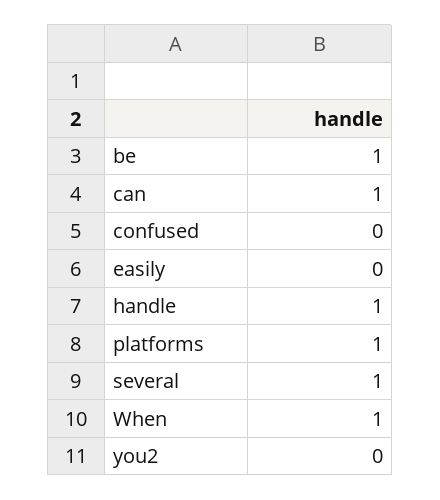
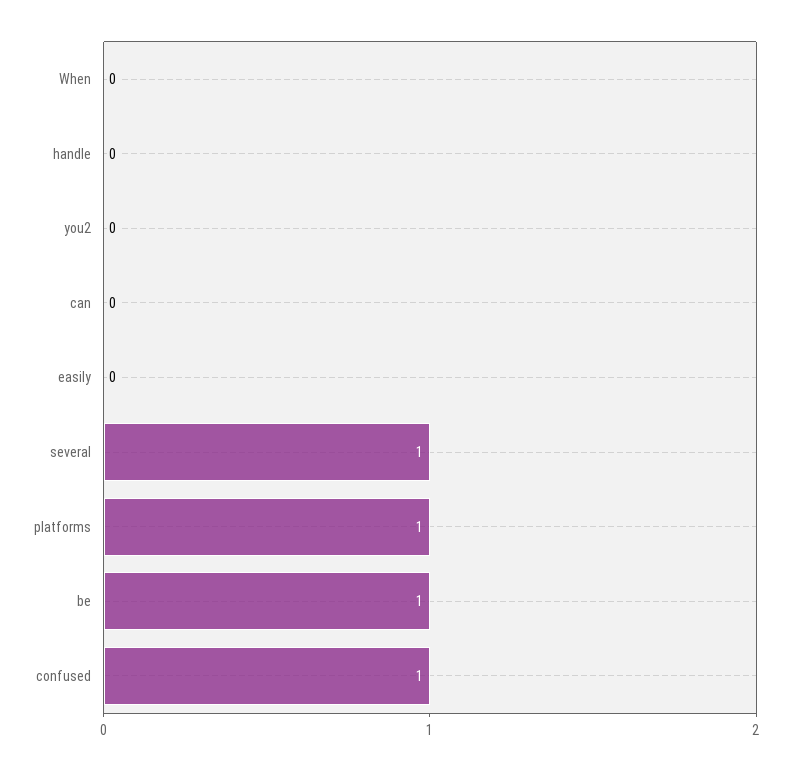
can: 1 -> 0
confused: 0 -> 1
handle: 1 -> 0
When: 1 -> 0

